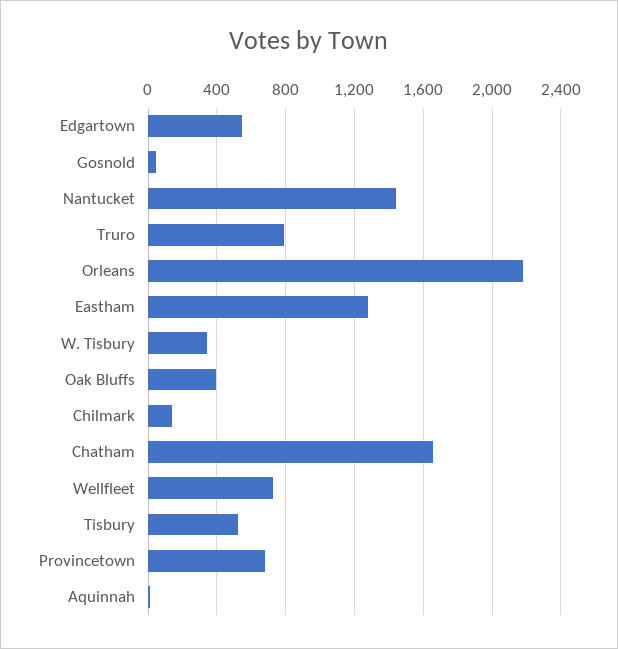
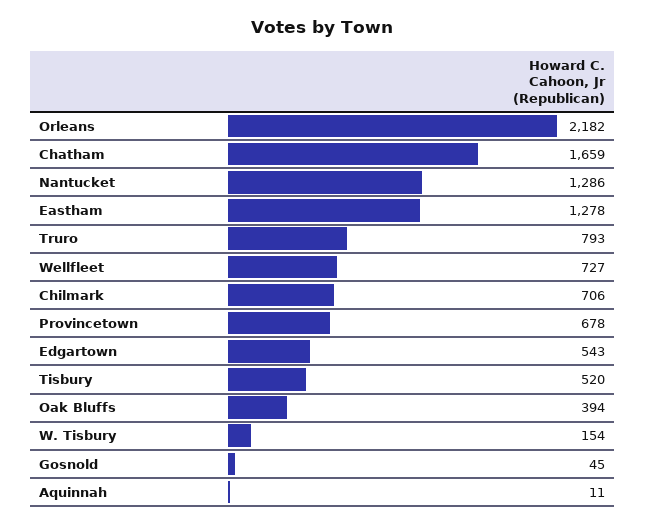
Nantucket: 1450 -> 1286
W. Tisbury: 350 -> 154
Chilmark: 150 -> 706

